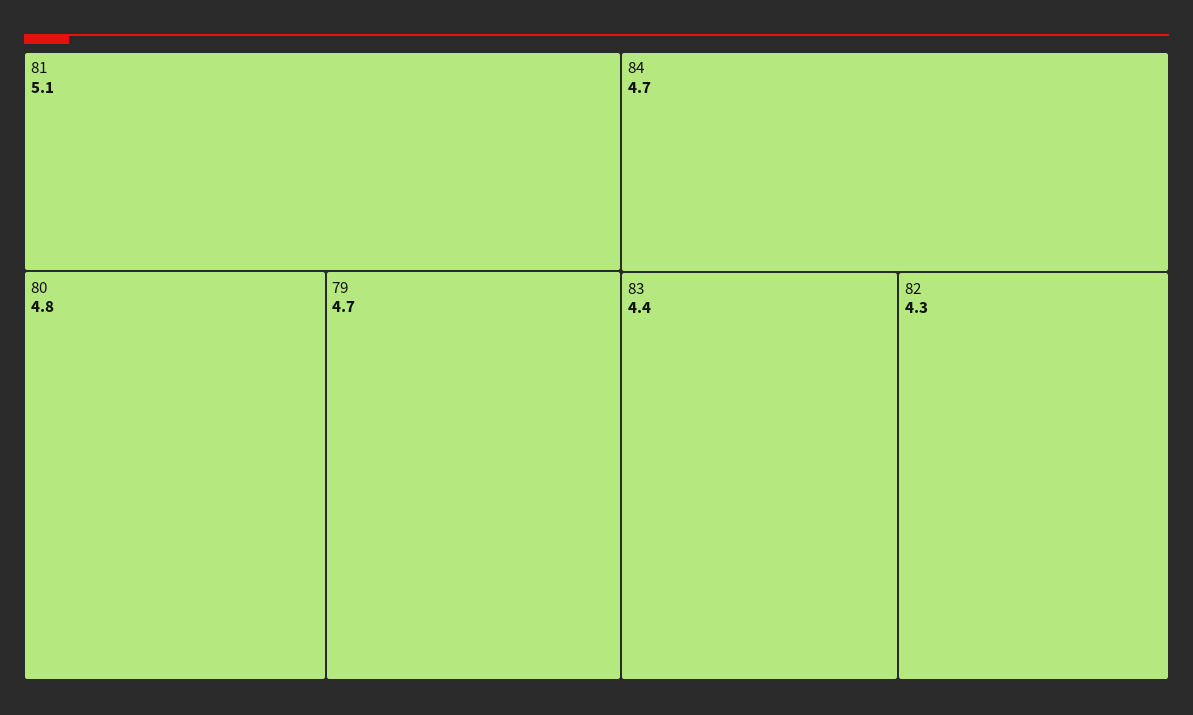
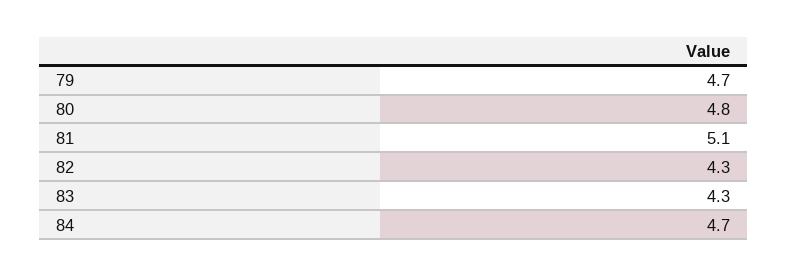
83: 4.4 -> 4.3

